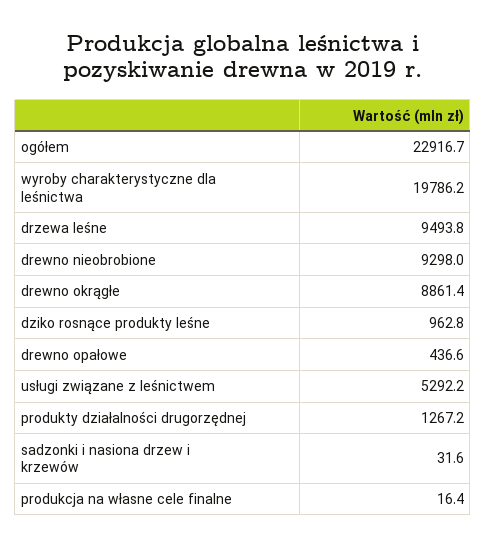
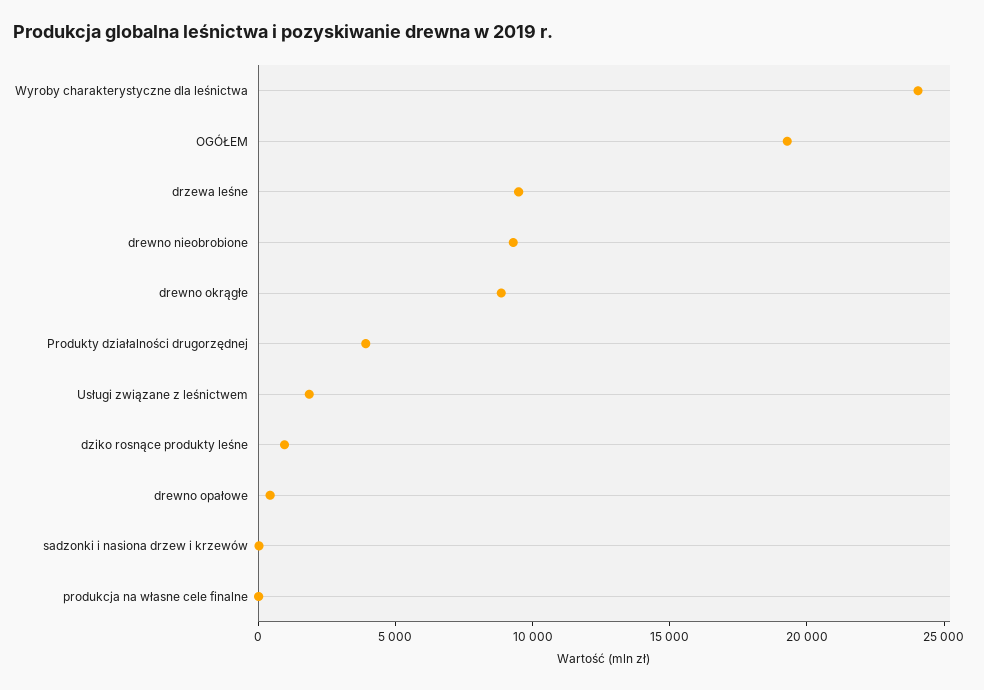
ogółem: 22916.7 -> 19000
wyroby charakterystyczne dla leśnictwa: 19786.2 -> 24000
usługi związane z leśnictwem: 5292.2 -> 2000
produkty działalności drugorzędnej: 1267.2 -> 4000

